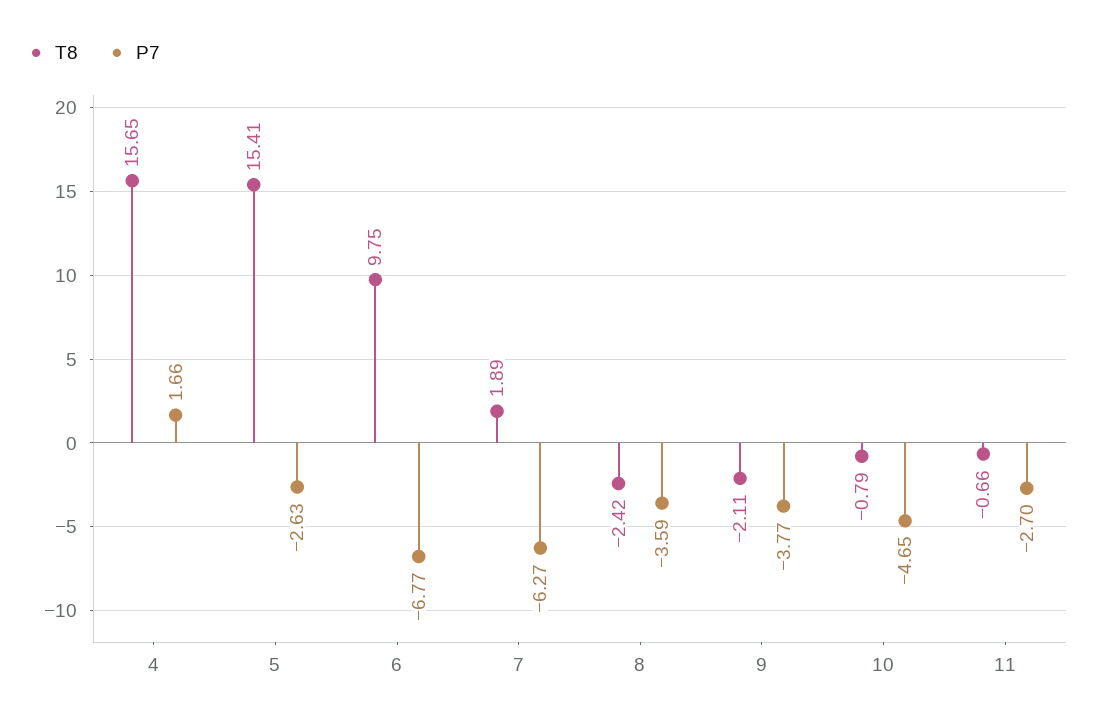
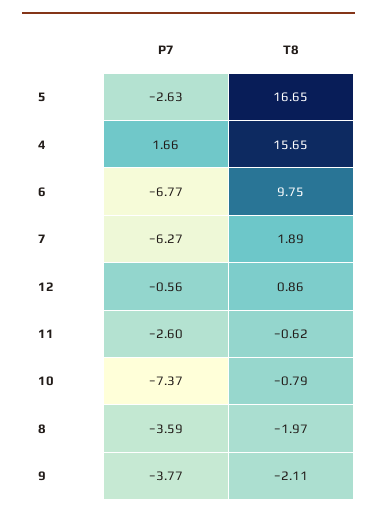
T8, 5: 15.41 -> 16.65
T8, 8: -2.42 -> -1.97
P7, 10: -4.65 -> -7.37
T8, 11: -0.66 -> -0.62
P7, 11: -2.7 -> -2.6
P7, 12: none -> -0.56
T8, 12: none -> 0.86

